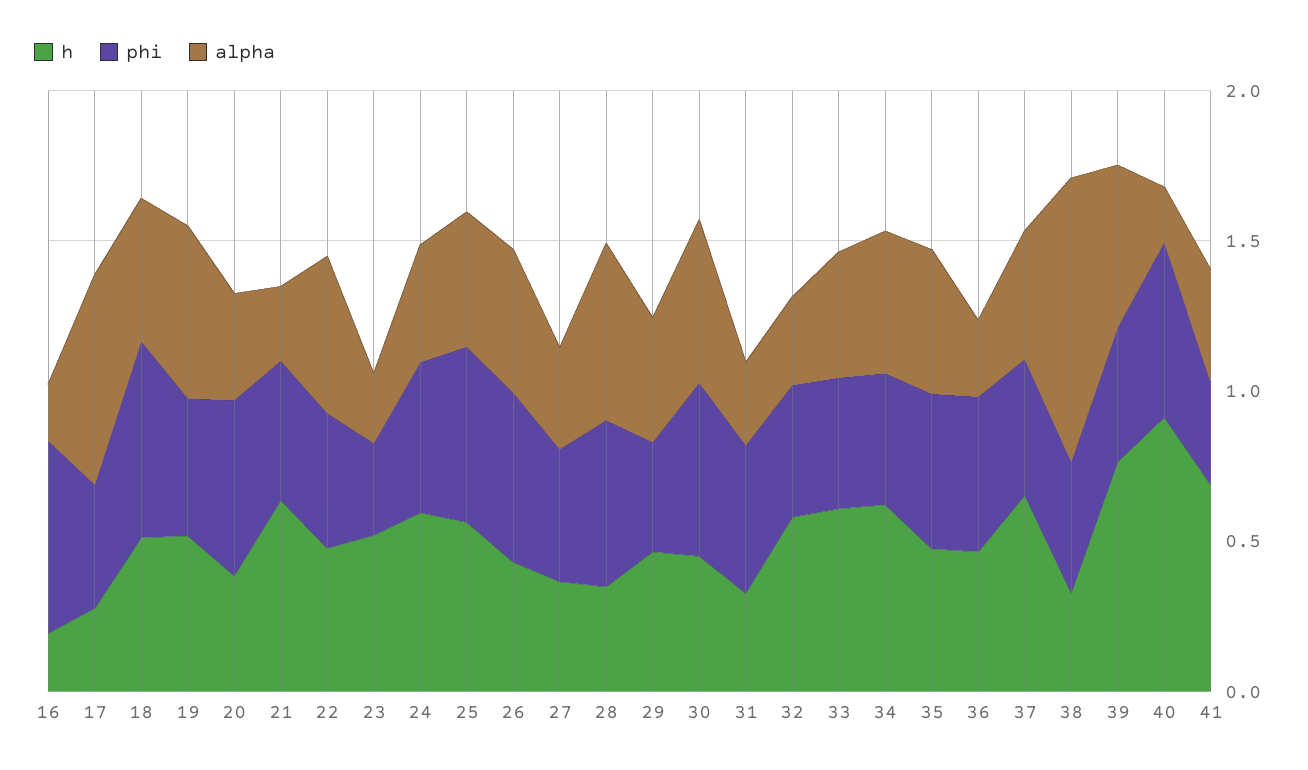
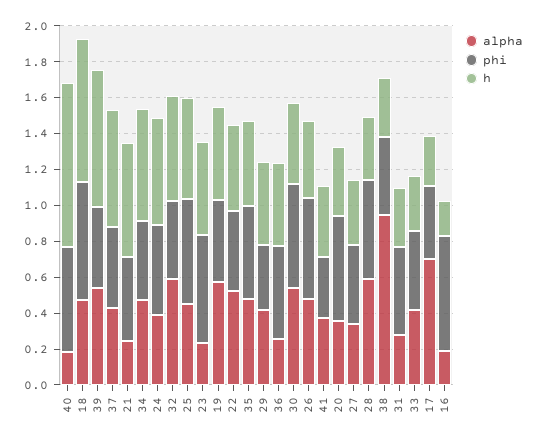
h, 18: 0.5 -> 0.8
phi, 23: 0.3 -> 0.6
alpha, 32: 0.3 -> 0.6
h, 33: 0.6 -> 0.3
h, 41: 0.7 -> 0.4

